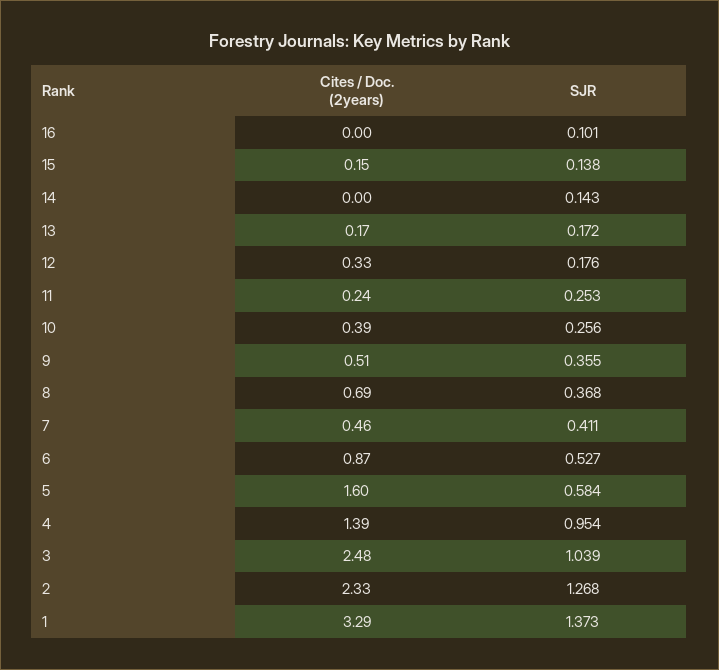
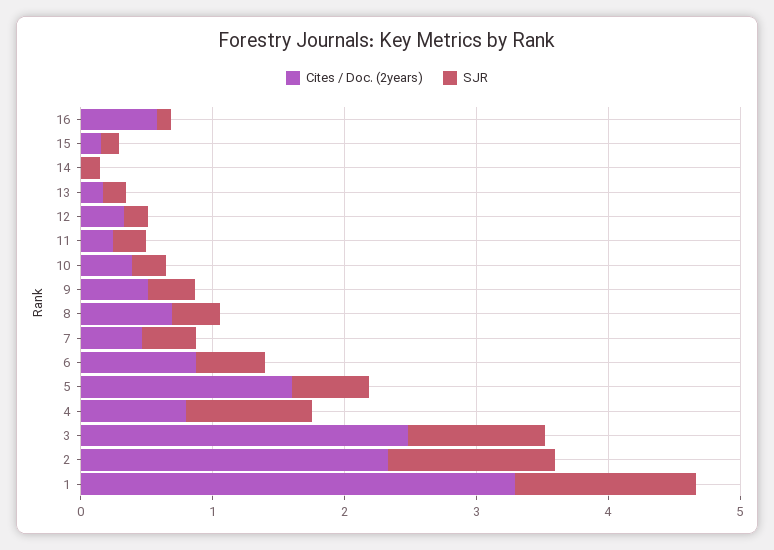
Cites / Doc. (2years), 16: 0 -> 0.6
Cites / Doc. (2years), 4: 1.39 -> 0.8

